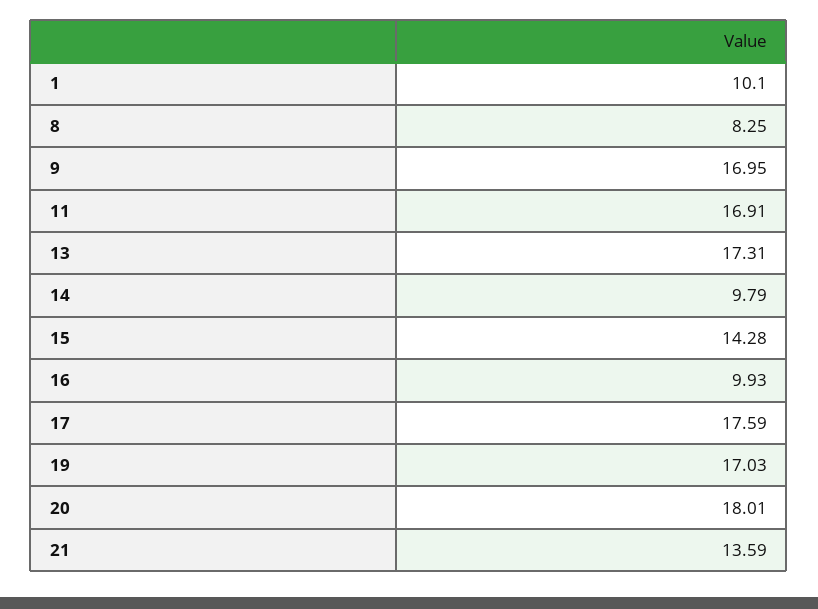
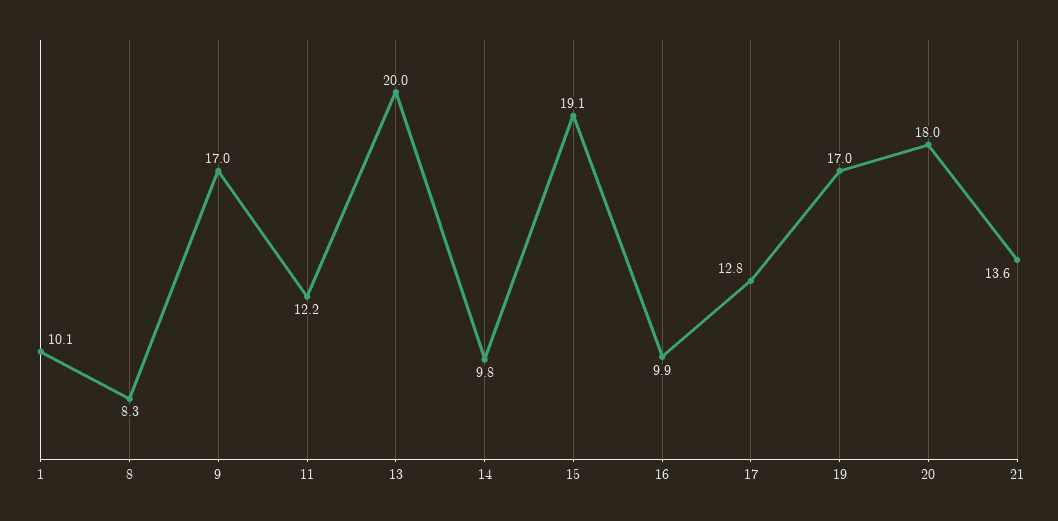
11: 16.91 -> 12.2
13: 17.31 -> 20
15: 14.28 -> 19.1
17: 17.59 -> 12.8

